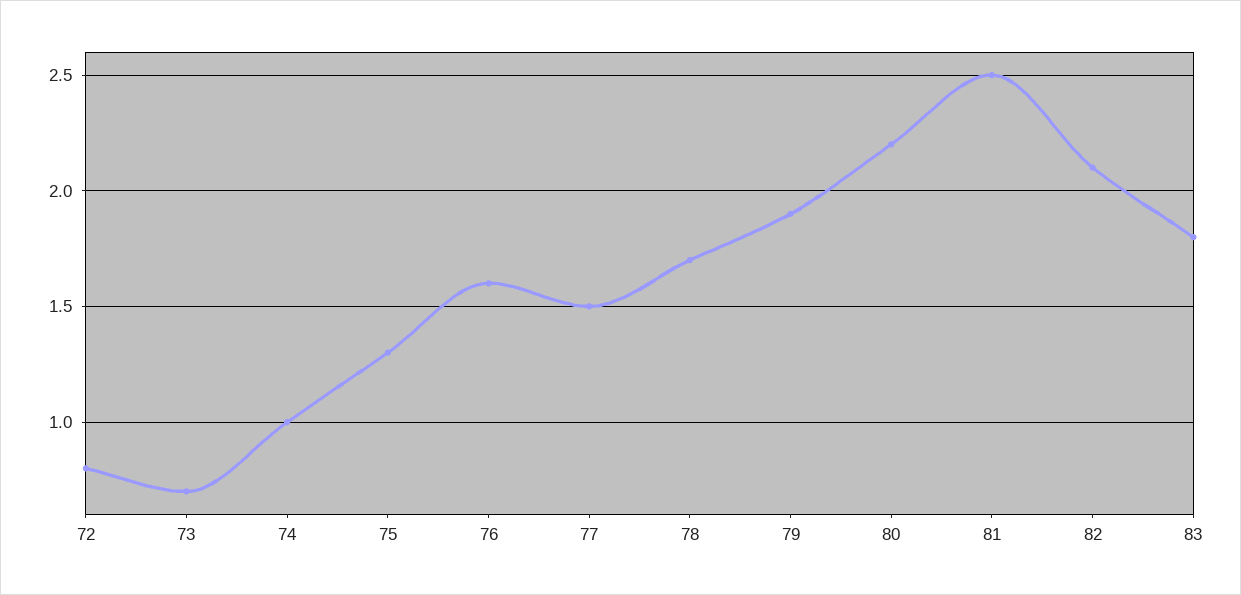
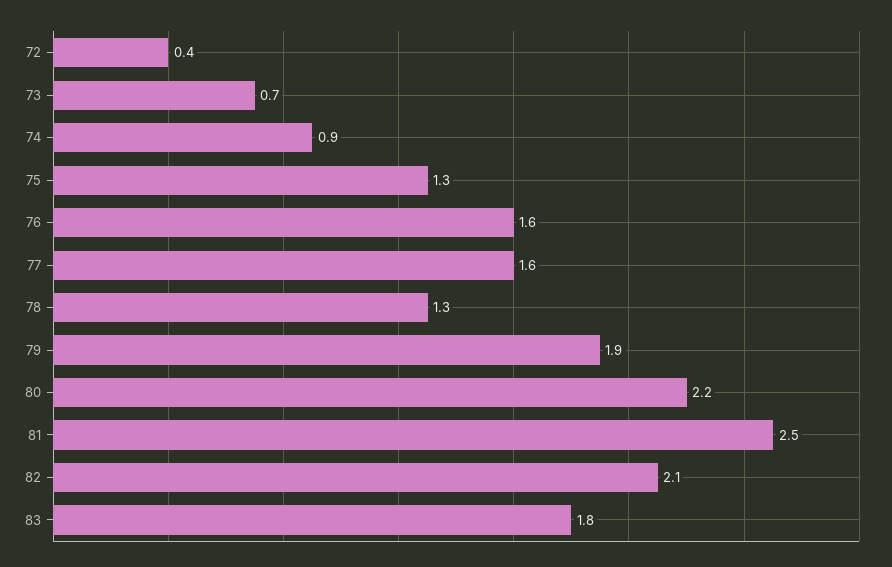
72: 0.8 -> 0.4
74: 1 -> 0.9
77: 1.5 -> 1.6
78: 1.7 -> 1.3

